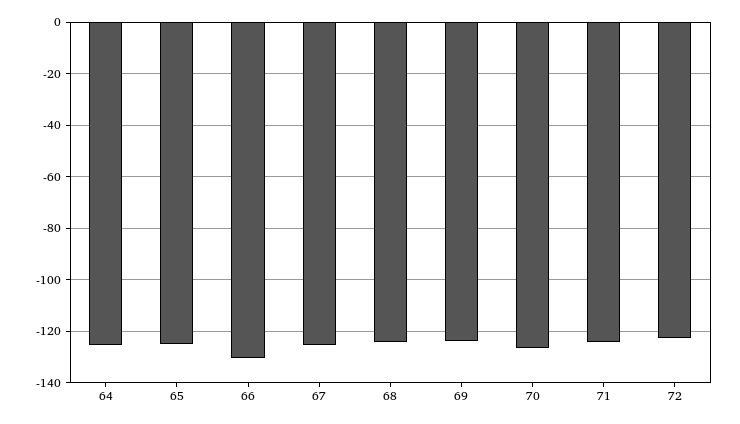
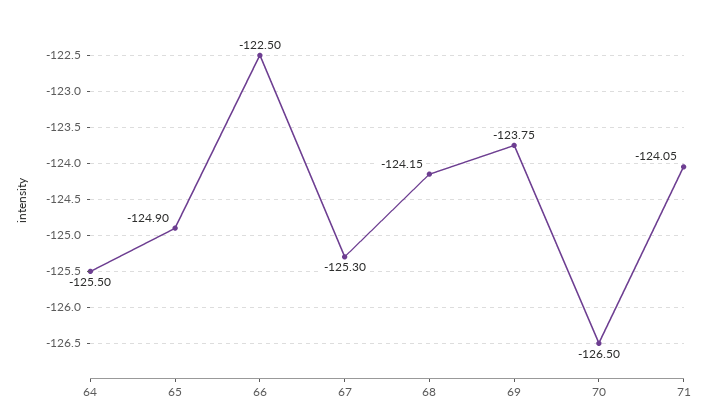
66: -130 -> -122.5
72: -122.5 -> none

